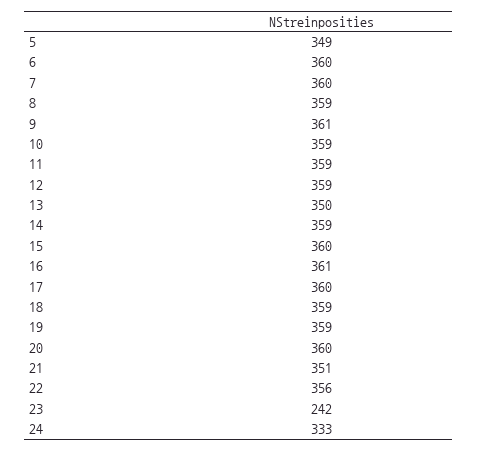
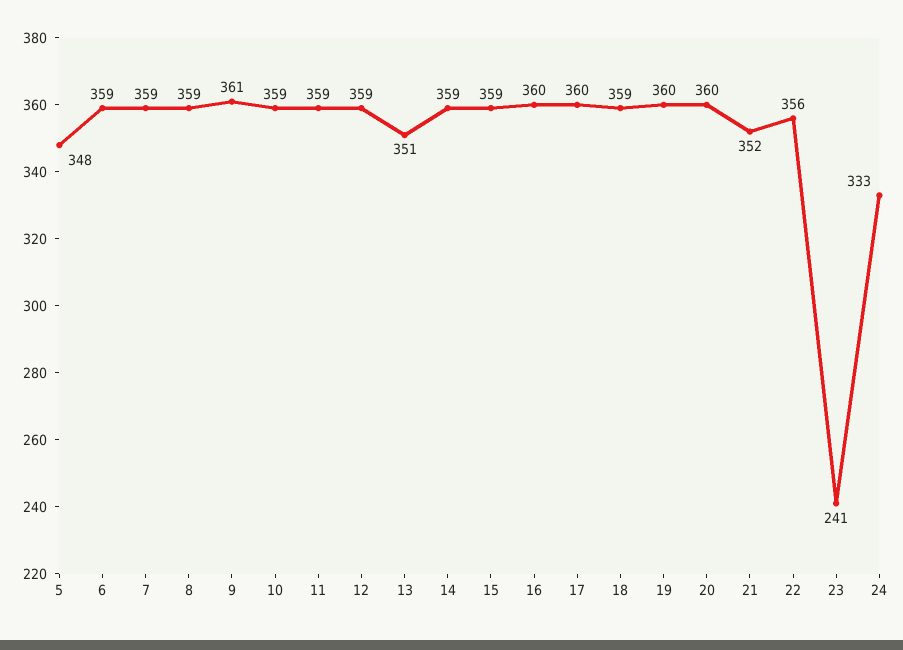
5: 349 -> 348
6: 360 -> 359
7: 360 -> 359
13: 350 -> 351
15: 360 -> 359
16: 361 -> 360
19: 359 -> 360
21: 351 -> 352
23: 242 -> 241

